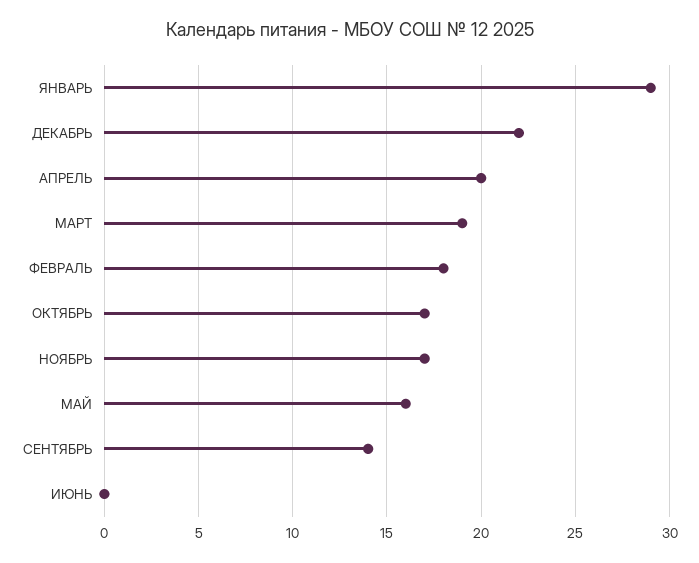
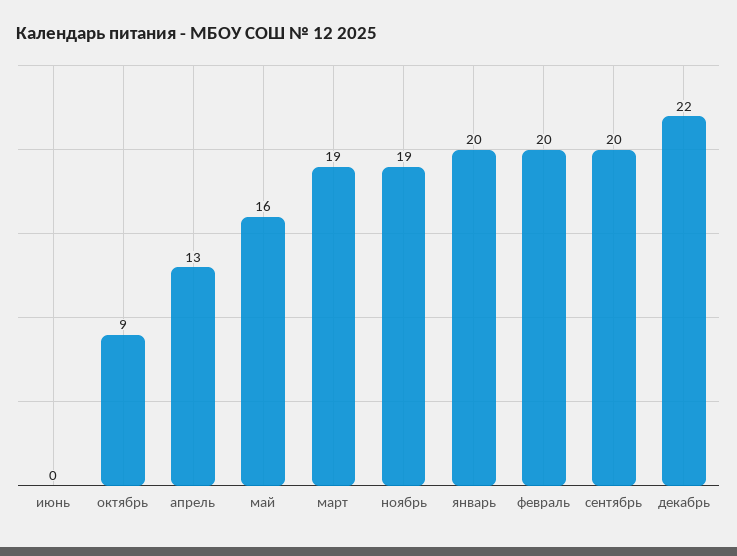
ЯНВАРЬ: 29 -> 20
АПРЕЛЬ: 20 -> 13
ФЕВРАЛЬ: 18 -> 20
ОКТЯБРЬ: 17 -> 9
НОЯБРЬ: 17 -> 19
СЕНТЯБРЬ: 14 -> 20

